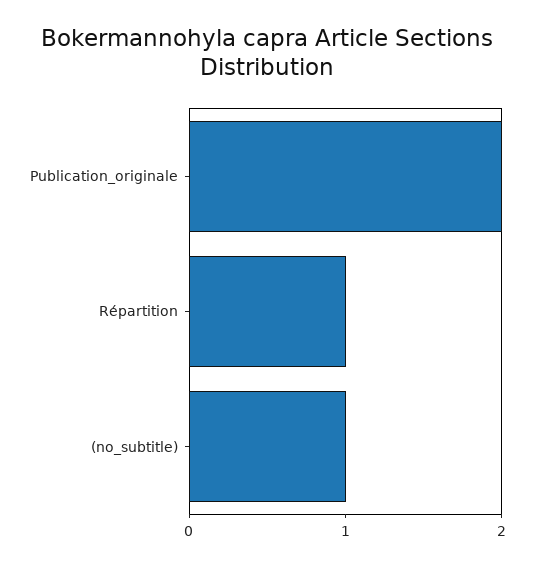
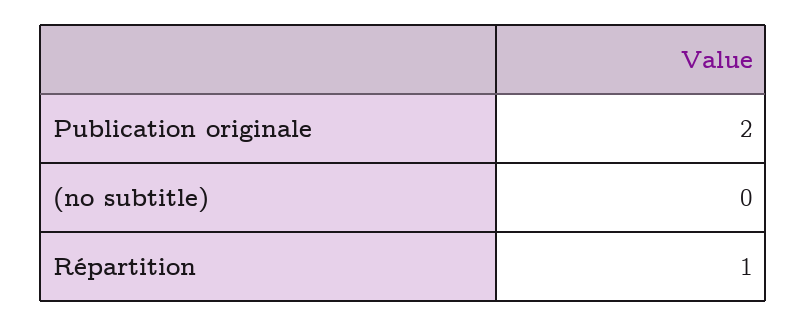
(no_subtitle): 1 -> 0

